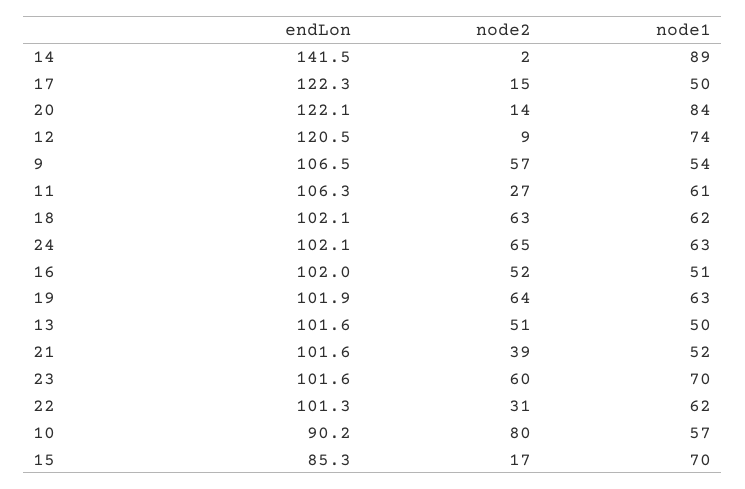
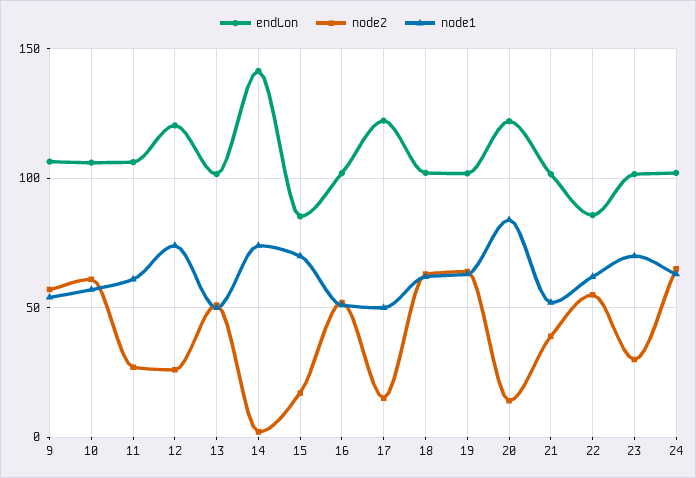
node1, 14: 89 -> 75
node2, 12: 9 -> 25
node2, 23: 60 -> 30
endLon, 22: 101.3 -> 85
node2, 22: 31 -> 55
endLon, 10: 90.2 -> 105
node2, 10: 80 -> 60

